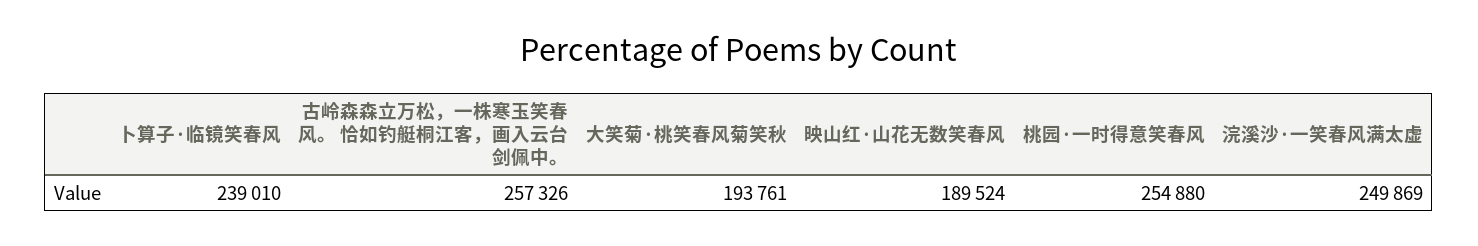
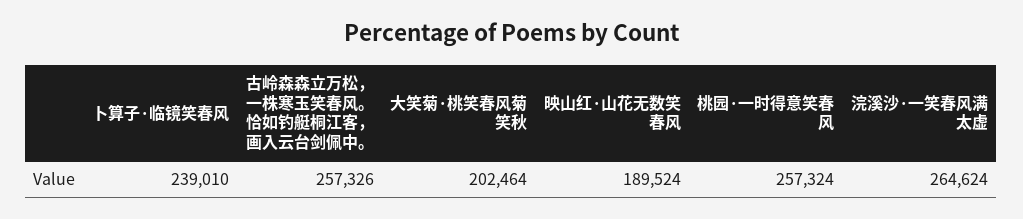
大笑菊·桃笑春风菊笑秋: 193761 -> 202464
桃园·一时得意笑春风: 254880 -> 257324
浣溪沙·一笑春风满太虚: 249869 -> 264624

